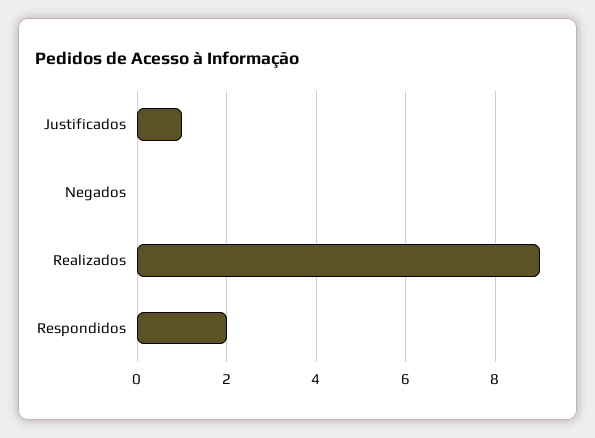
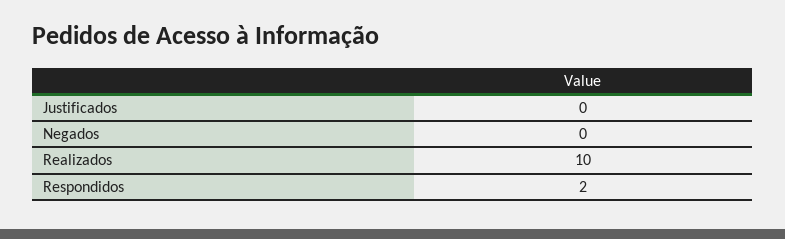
Justificados: 1 -> 0
Realizados: 9 -> 10

